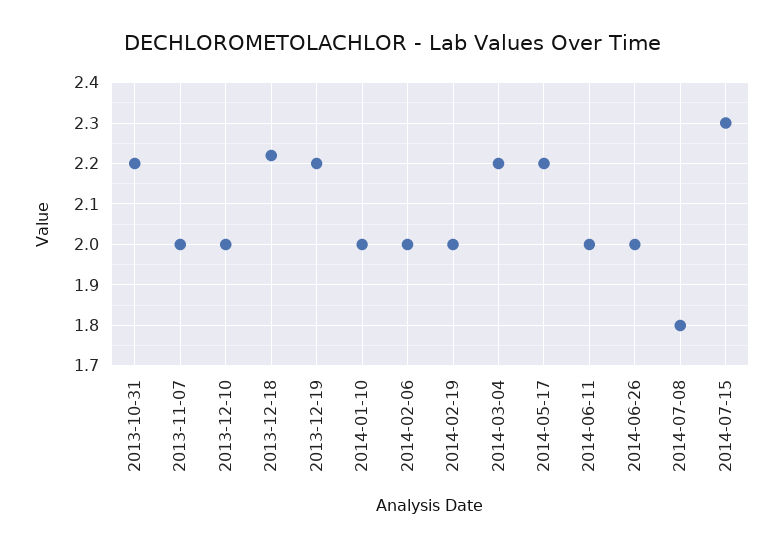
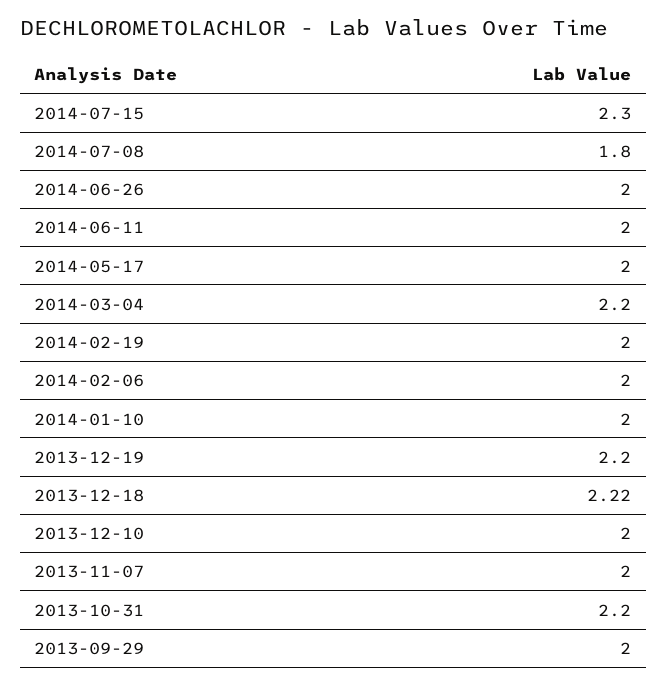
2014-05-17: 2.2 -> 2
2013-09-29: none -> 2

